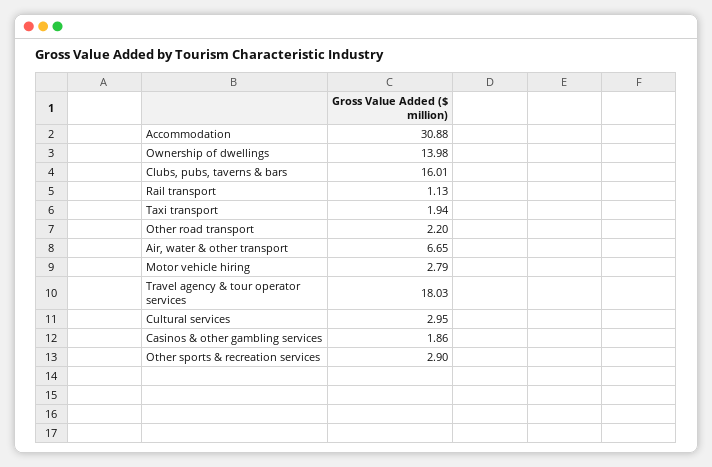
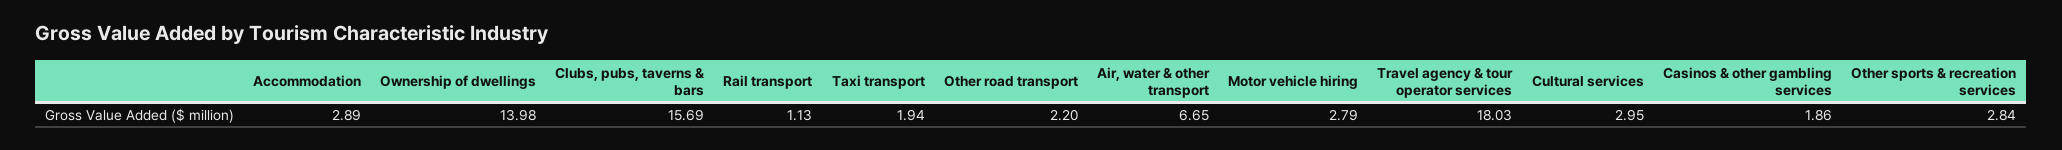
Accommodation: 30.88 -> 2.89
Clubs, pubs, taverns & bars: 16.01 -> 15.69
Other sports & recreation services: 2.9 -> 2.84

